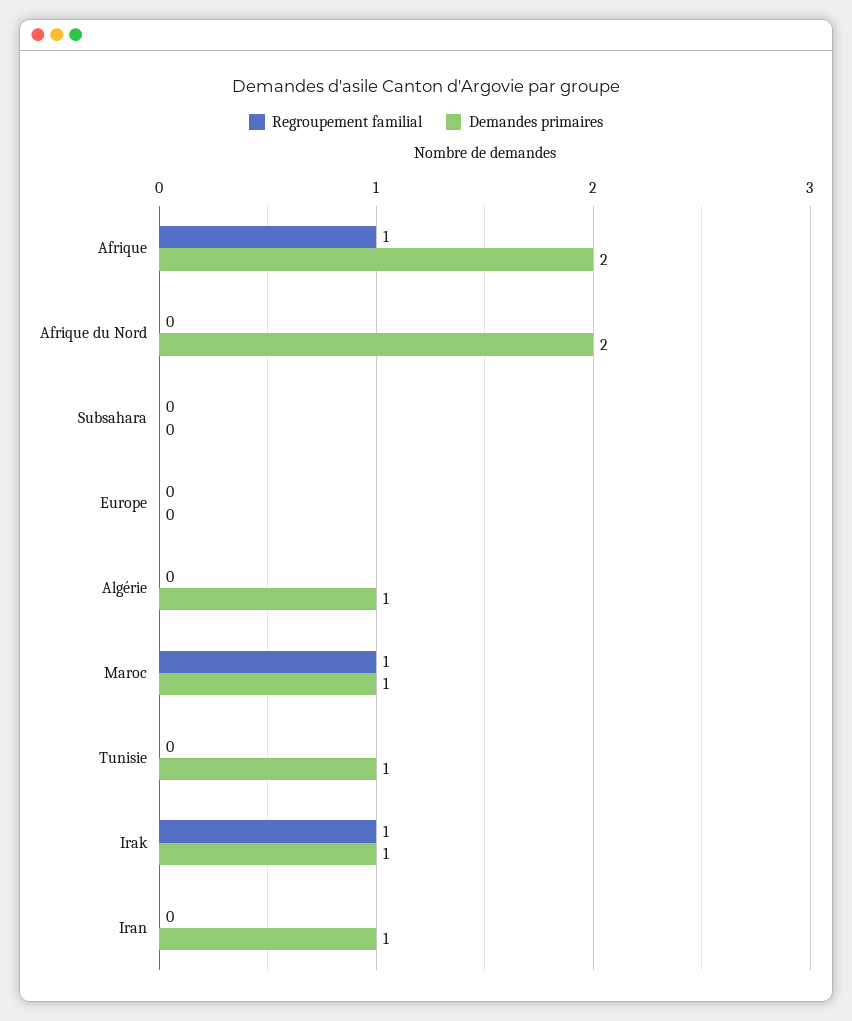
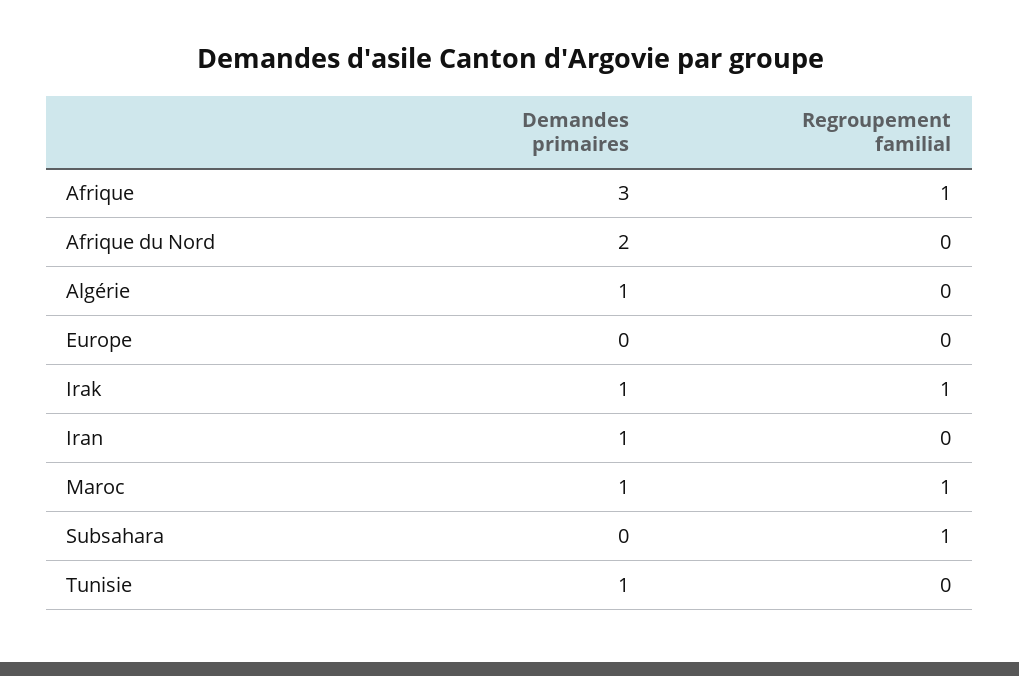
Demandes primaires, Afrique: 2 -> 3
Regroupement familial, Subsahara: 0 -> 1

